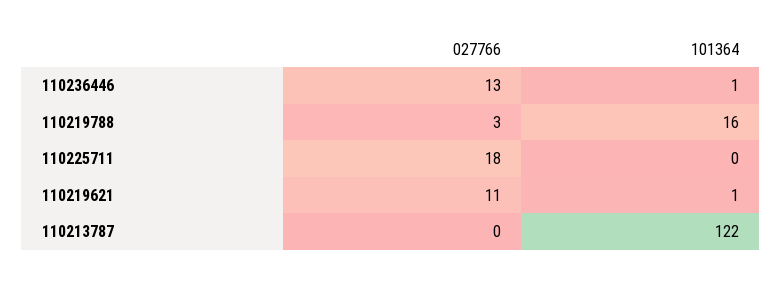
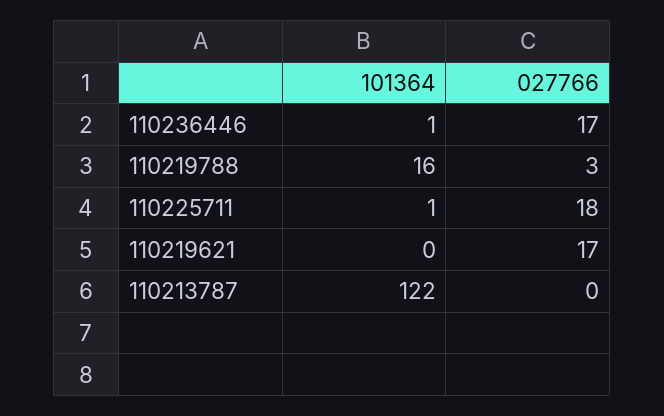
027766, 110236446: 13 -> 17
101364, 110225711: 0 -> 1
027766, 110219621: 11 -> 17
101364, 110219621: 1 -> 0

